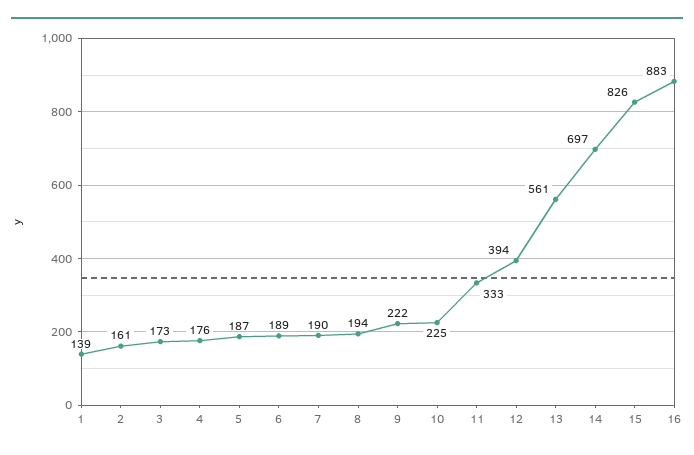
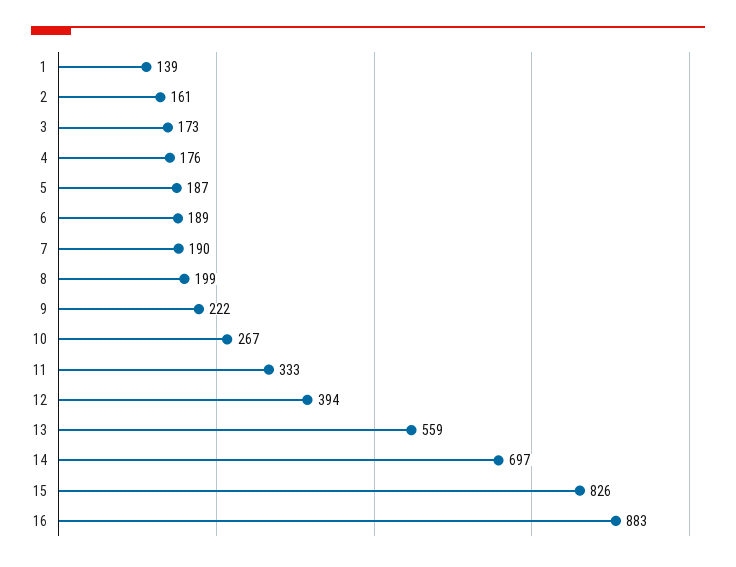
8: 194 -> 199
10: 225 -> 267
13: 561 -> 559

